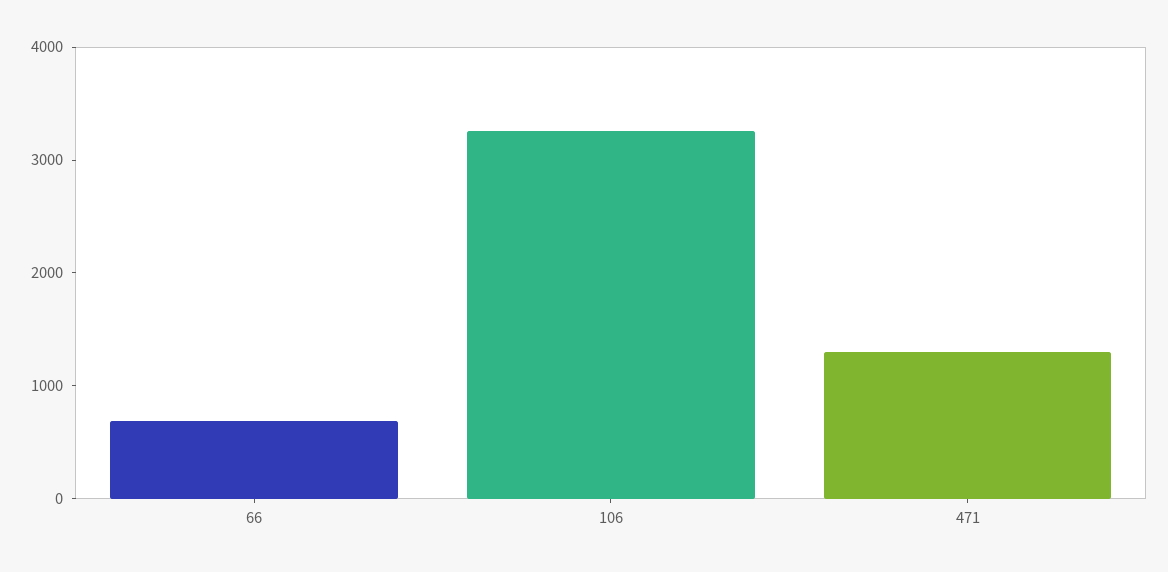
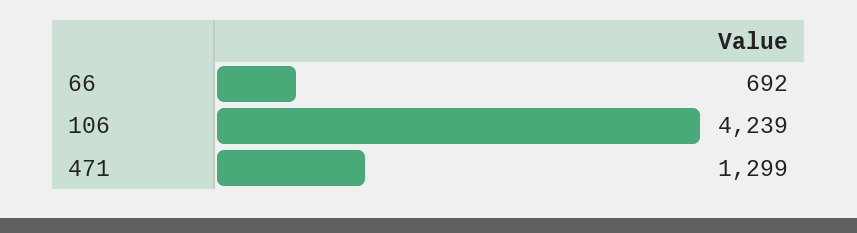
106: 3200 -> 4239

